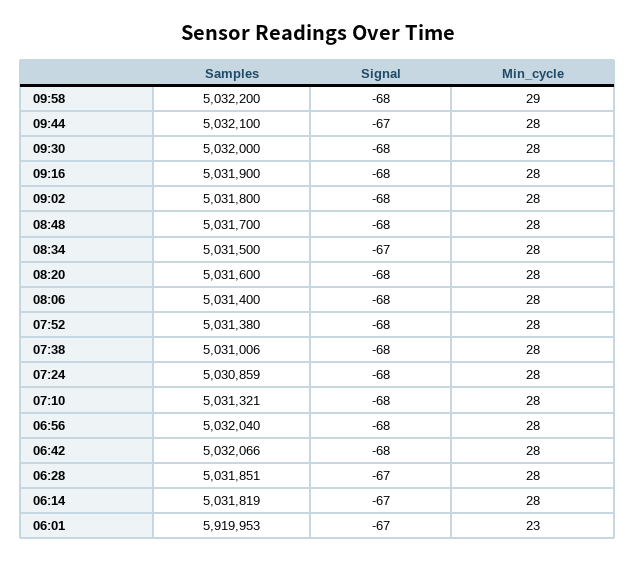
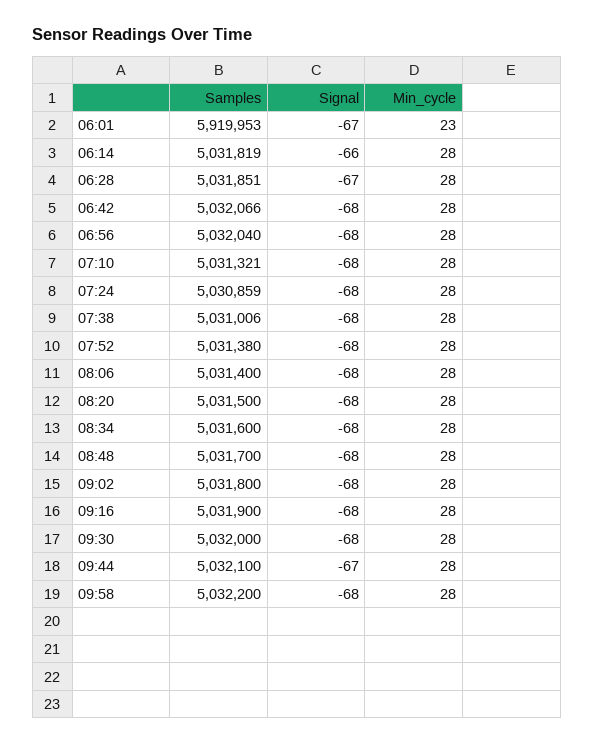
Min_cycle, 09:58: 29 -> 28
Samples, 08:34: 5031500 -> 5031600
Signal, 08:34: -67 -> -68
Samples, 08:20: 5031600 -> 5031500
Signal, 06:14: -67 -> -66

